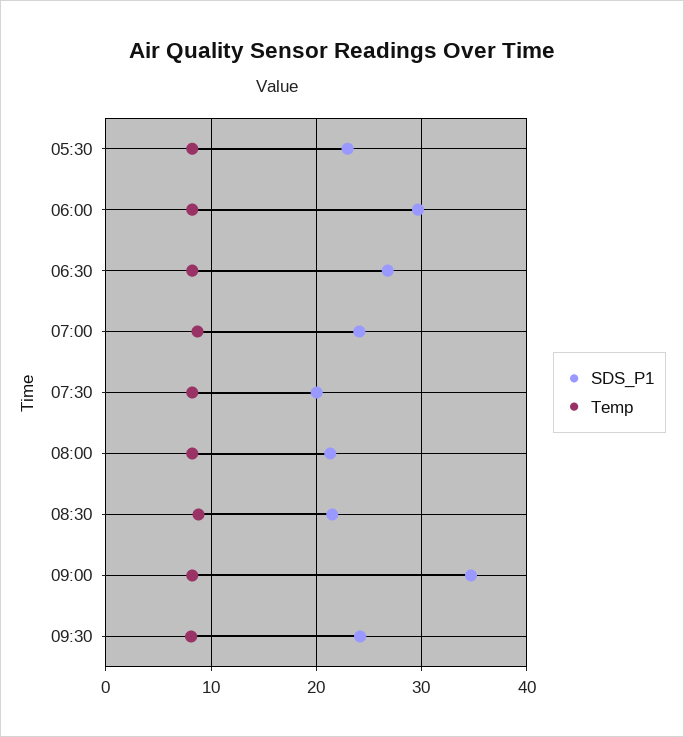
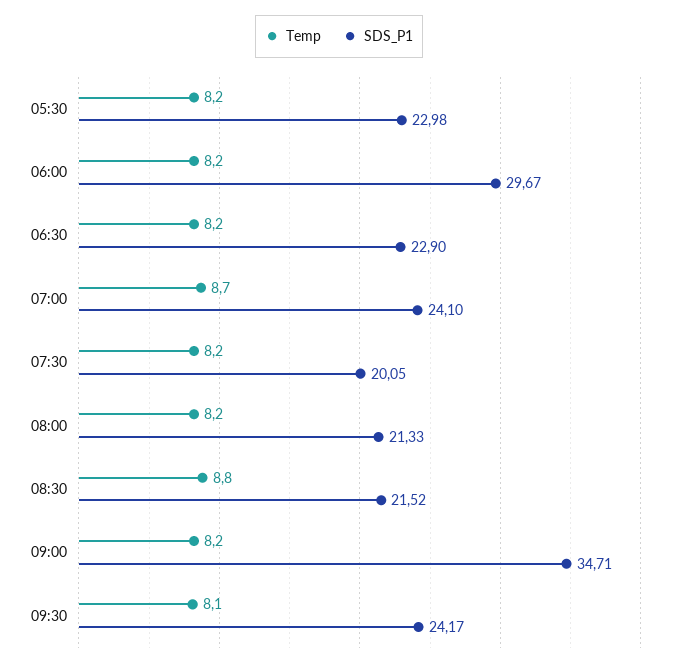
SDS_P1, 06:30: 27 -> 22.9

